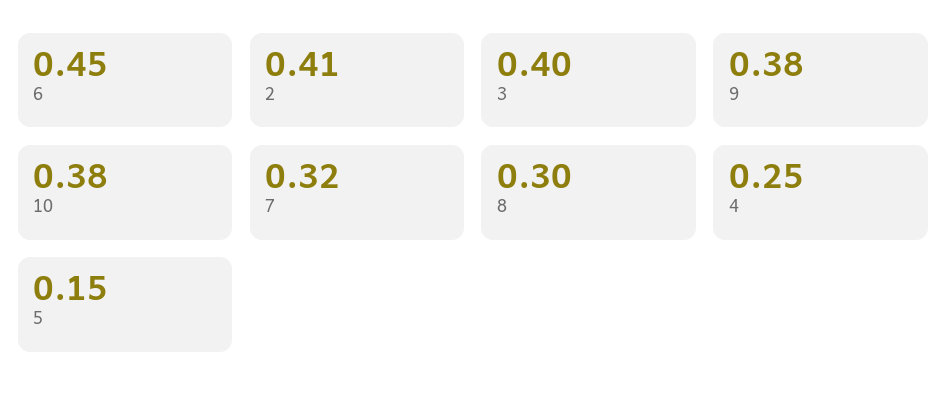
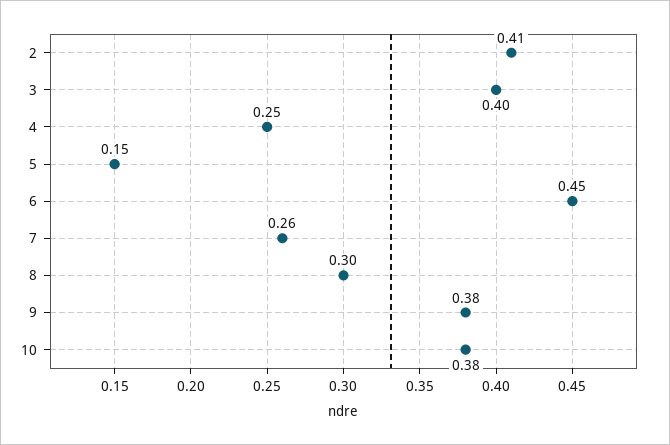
7: 0.32 -> 0.26

